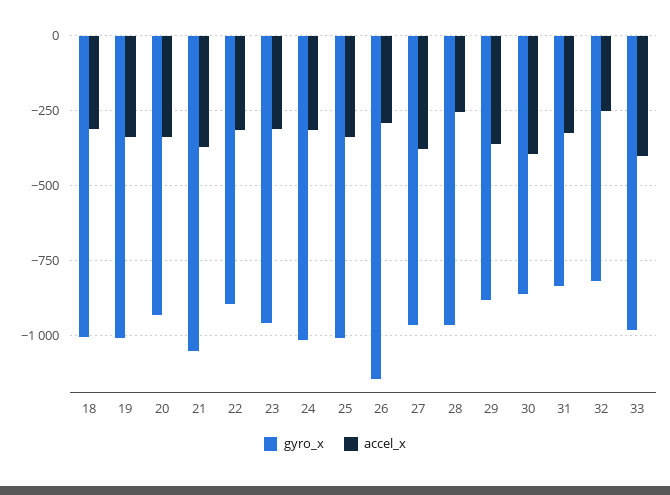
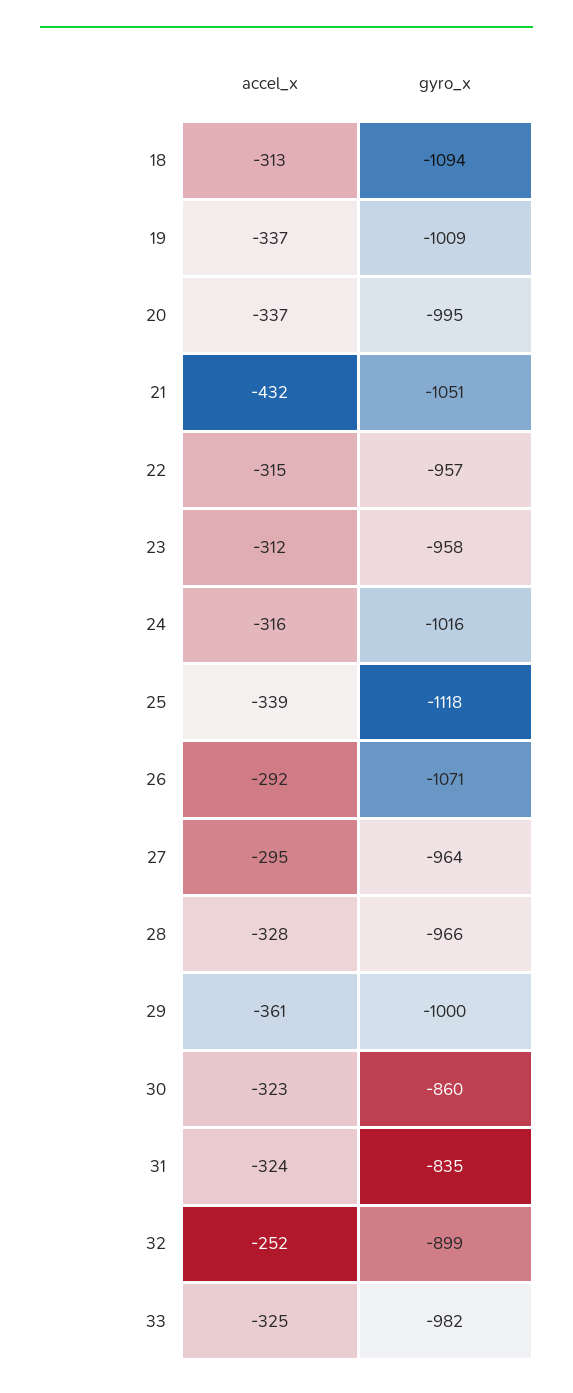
gyro_x, 18: -1000 -> -1094
gyro_x, 20: -925 -> -995
accel_x, 21: -375 -> -432
gyro_x, 22: -900 -> -957
gyro_x, 25: -1000 -> -1118
gyro_x, 26: -1150 -> -1071
accel_x, 27: -375 -> -295
accel_x, 28: -250 -> -328
gyro_x, 29: -875 -> -1000
accel_x, 30: -400 -> -323
gyro_x, 32: -825 -> -899
accel_x, 33: -400 -> -325

